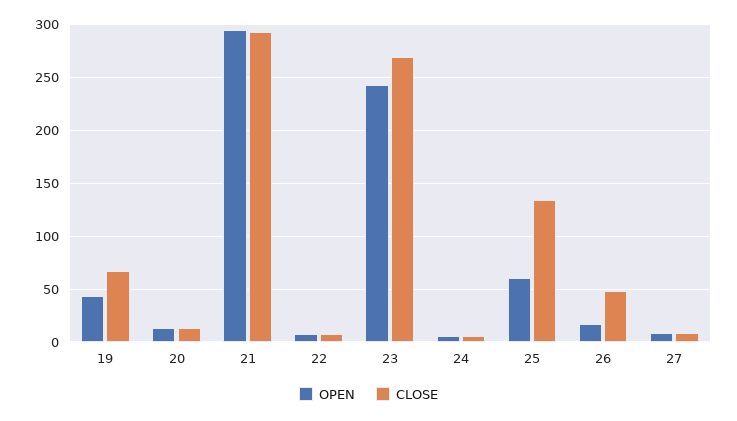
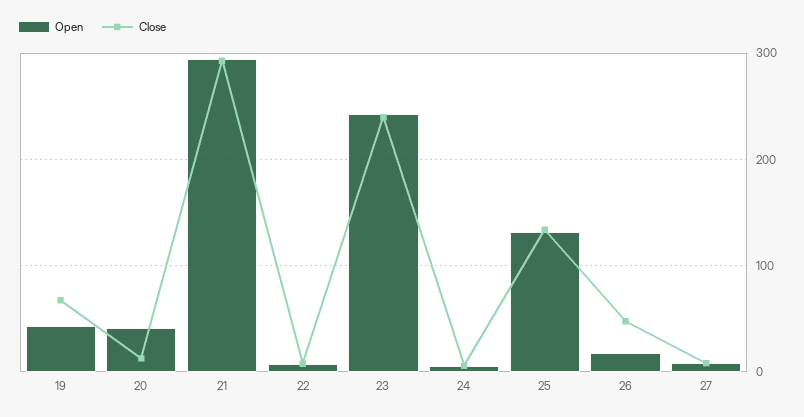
OPEN, 20: 10 -> 40
CLOSE, 23: 270 -> 240
OPEN, 25: 60 -> 130

